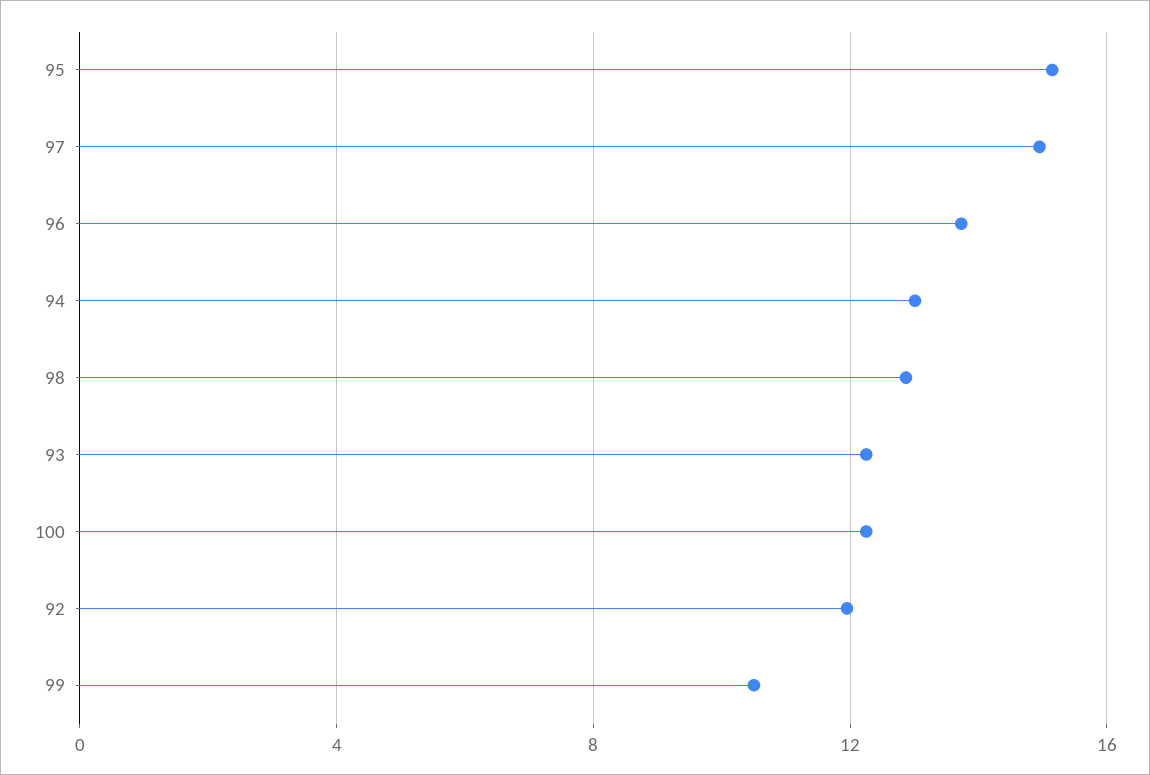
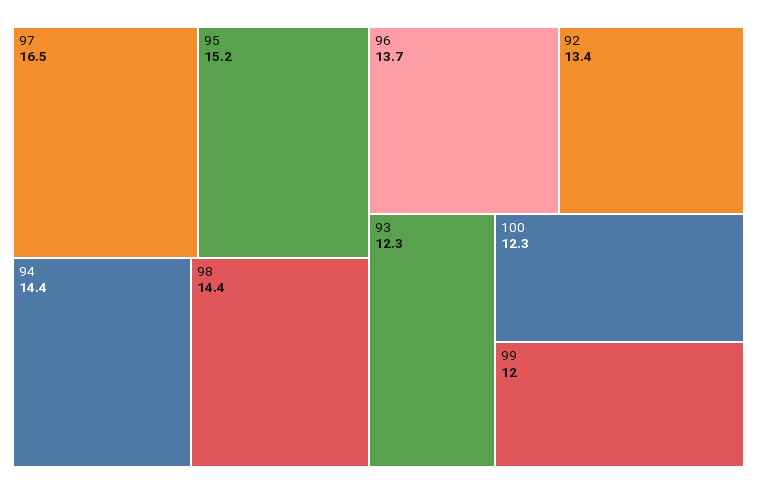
97: 15 -> 16.5
94: 13 -> 14.4
98: 13 -> 14.4
92: 12 -> 13.4
99: 10.5 -> 12

